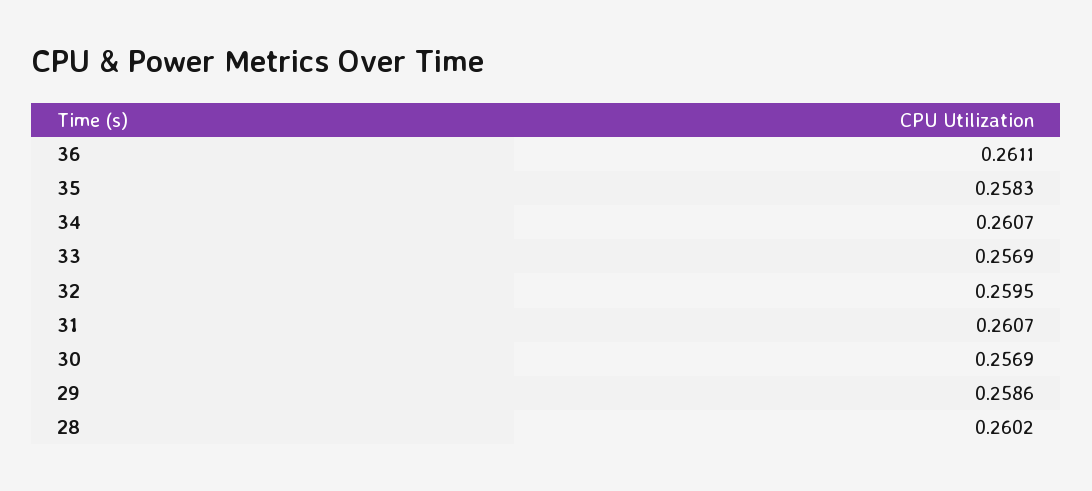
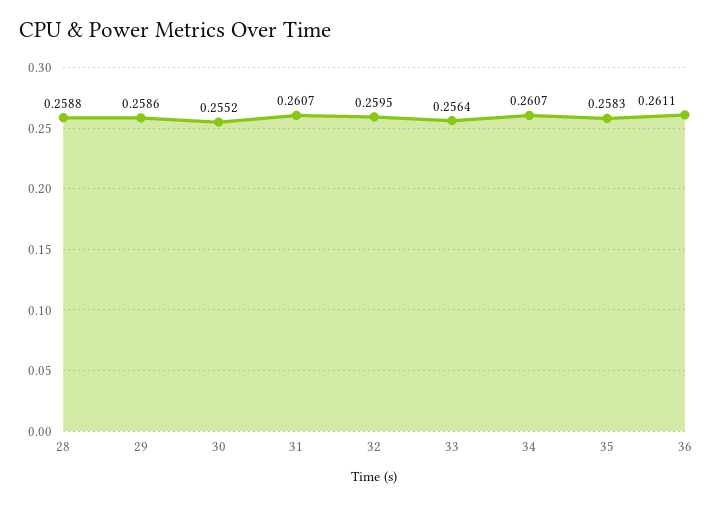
33: 0.2569 -> 0.2564
30: 0.2569 -> 0.2552
28: 0.2602 -> 0.2588

